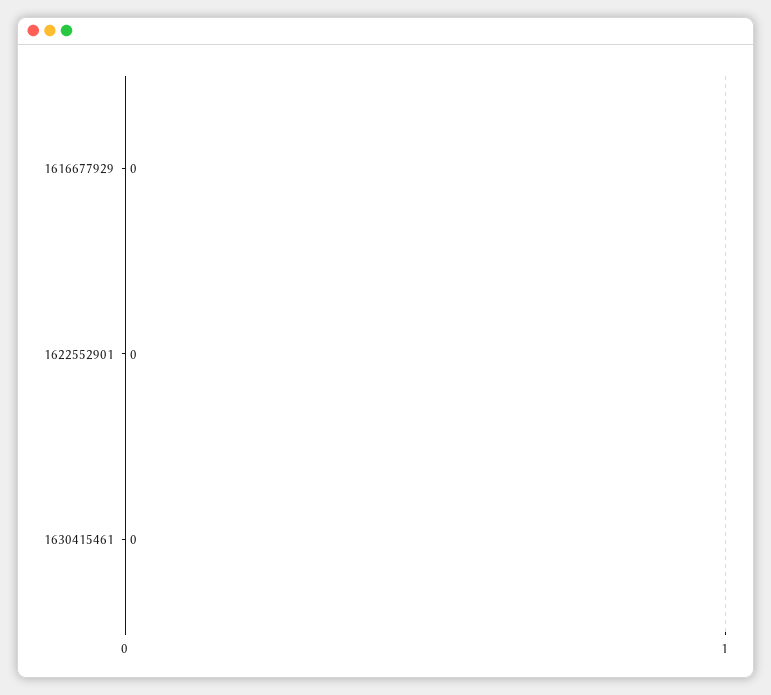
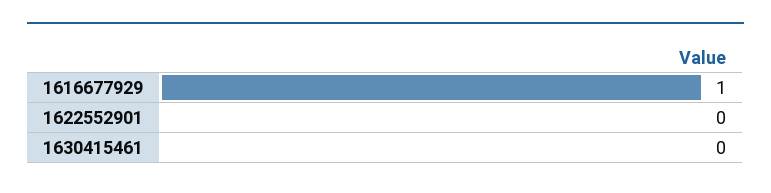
1616677929: 0 -> 1

